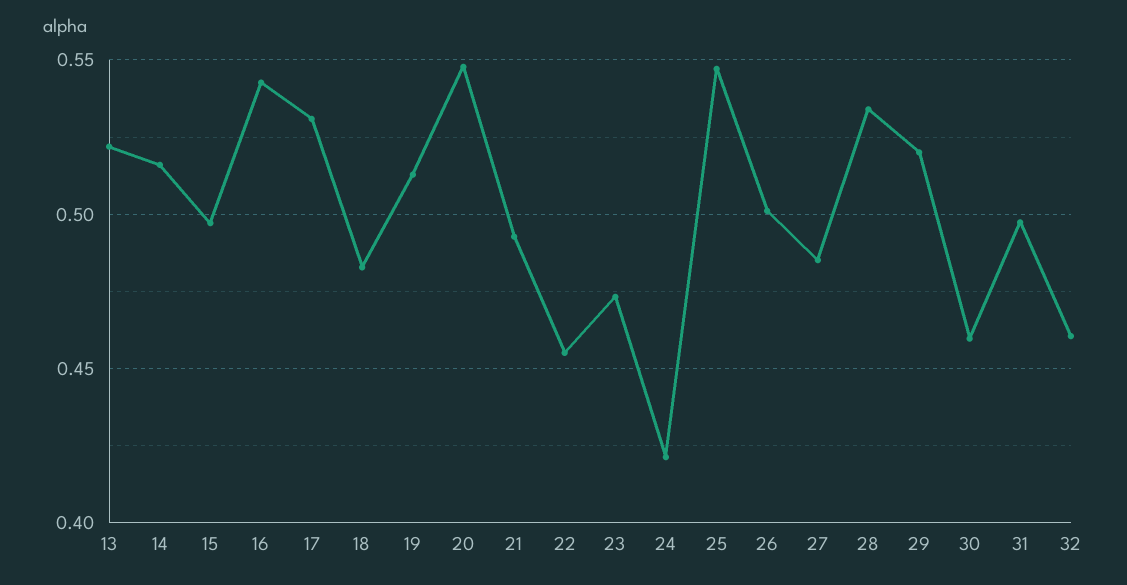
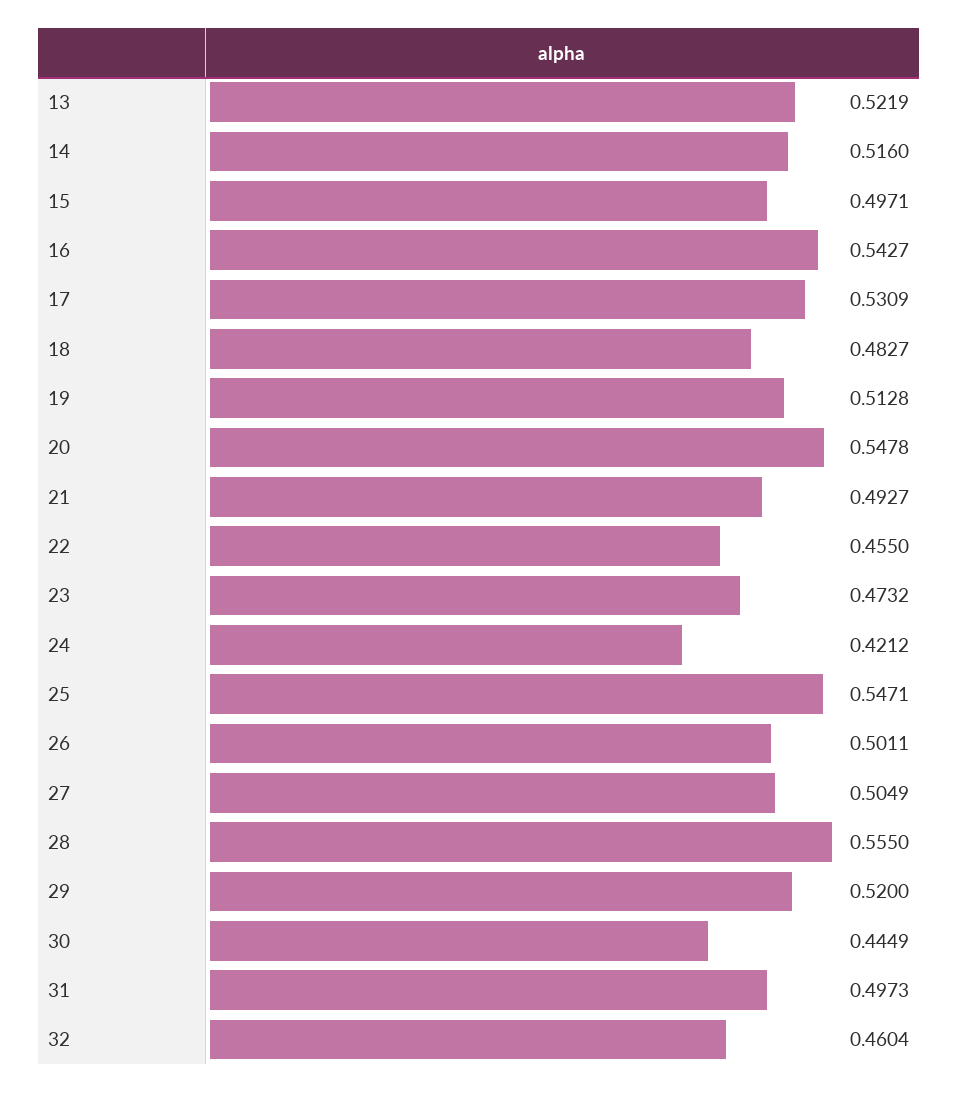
27: 0.485 -> 0.5049
28: 0.535 -> 0.555
30: 0.46 -> 0.4449

